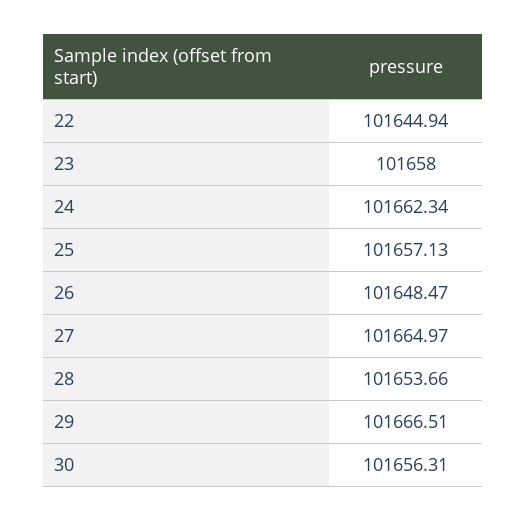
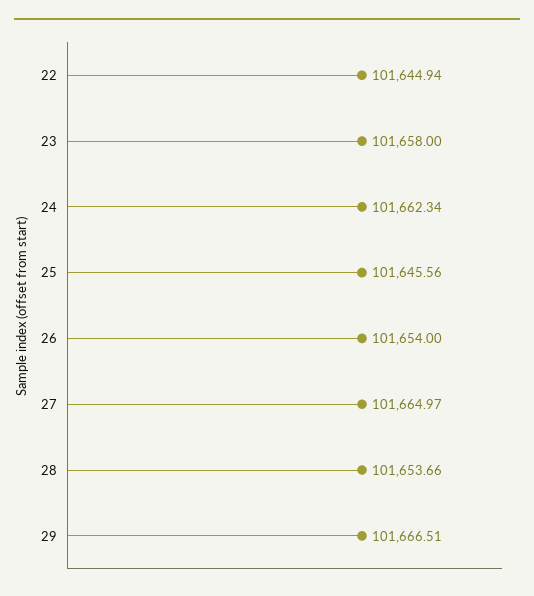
25: 101657.13 -> 101645.56
26: 101648.47 -> 101654
30: 101656.31 -> none

